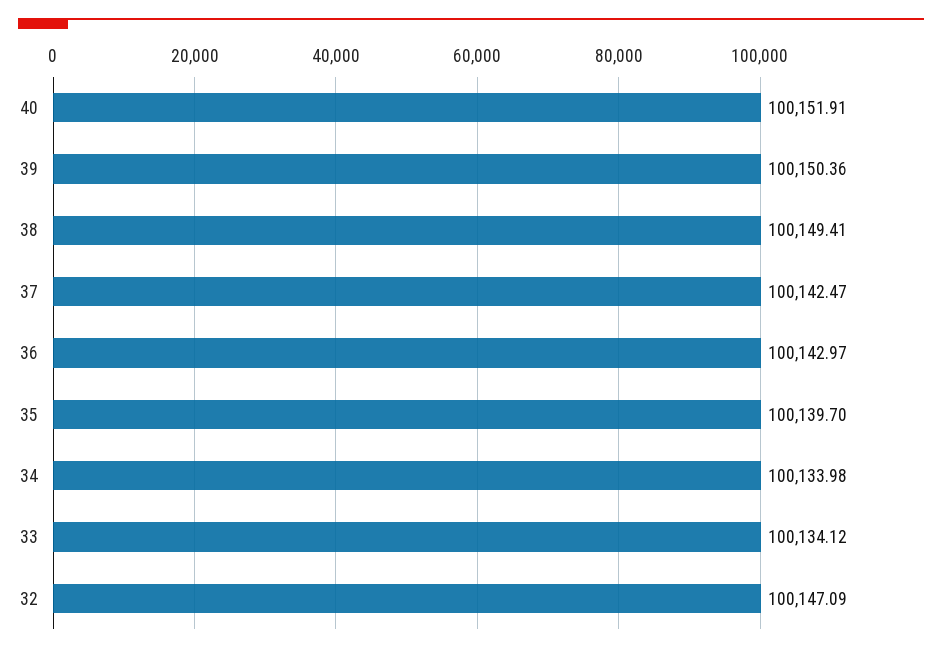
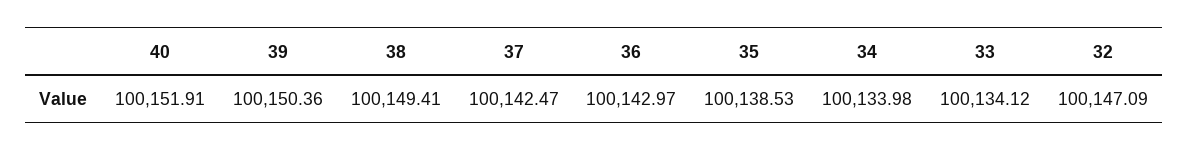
35: 100139.7 -> 100138.53

